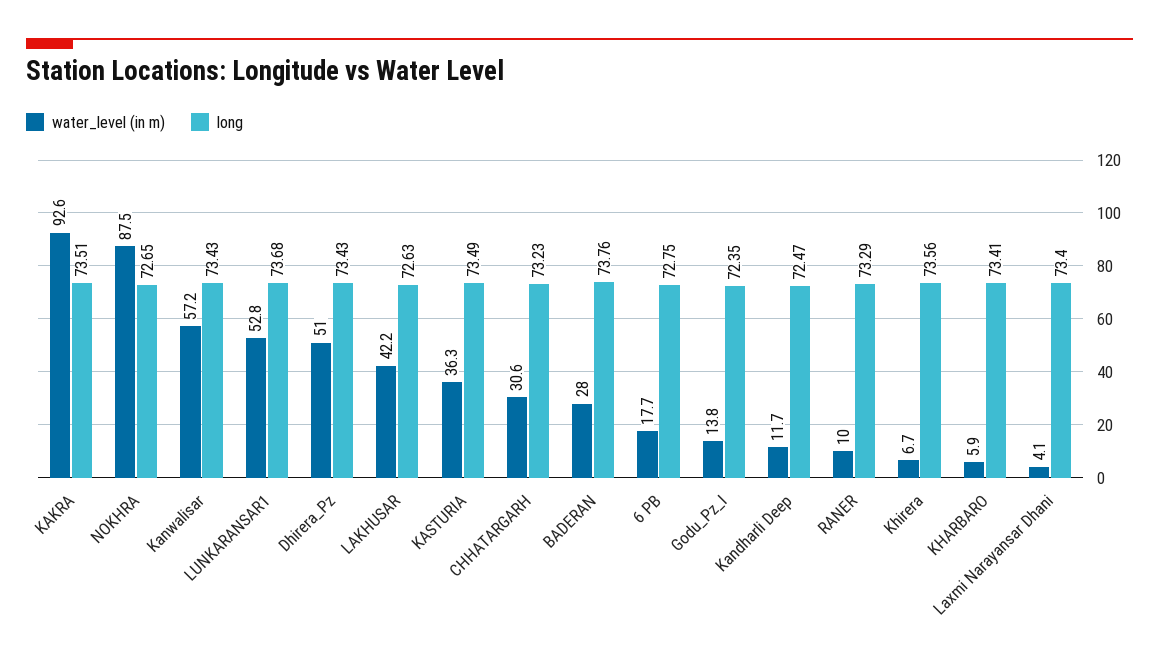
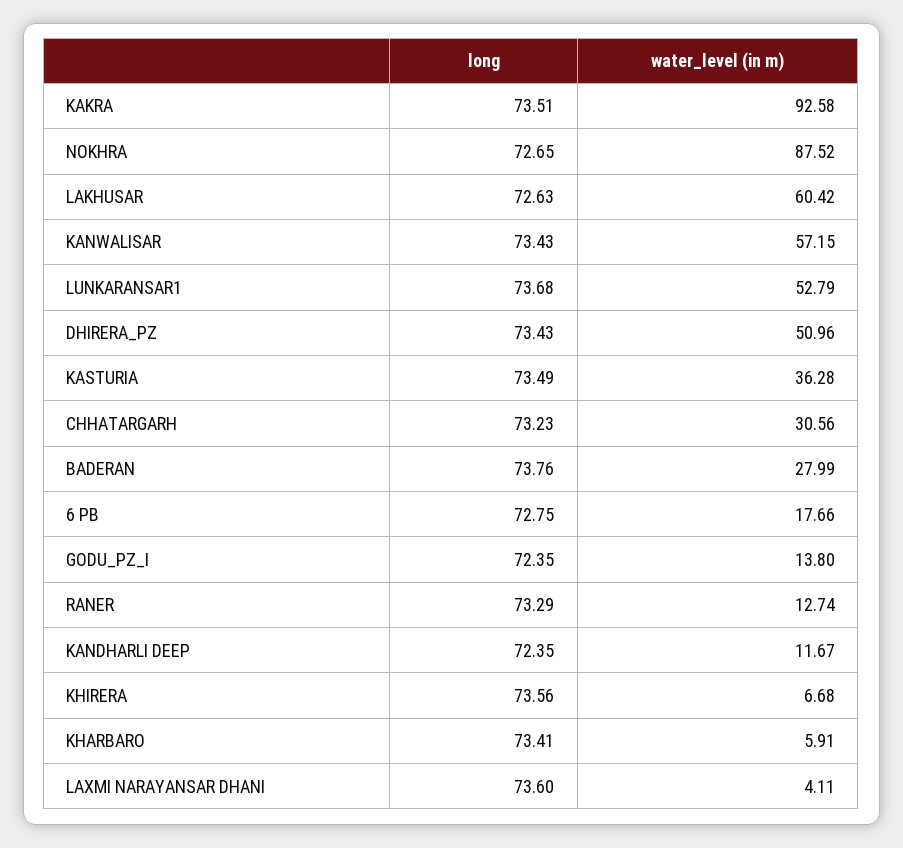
water_level (in m), LAKHUSAR: 42.2 -> 60.42
long, Kandharli Deep: 72.47 -> 72.35
water_level (in m), RANER: 10 -> 12.74
long, Laxmi Narayansar Dhani: 73.4 -> 73.6

